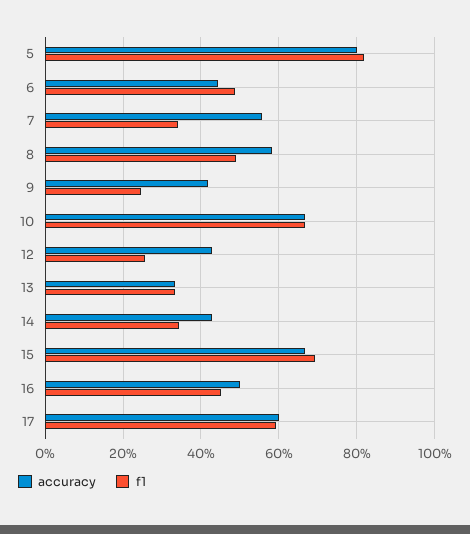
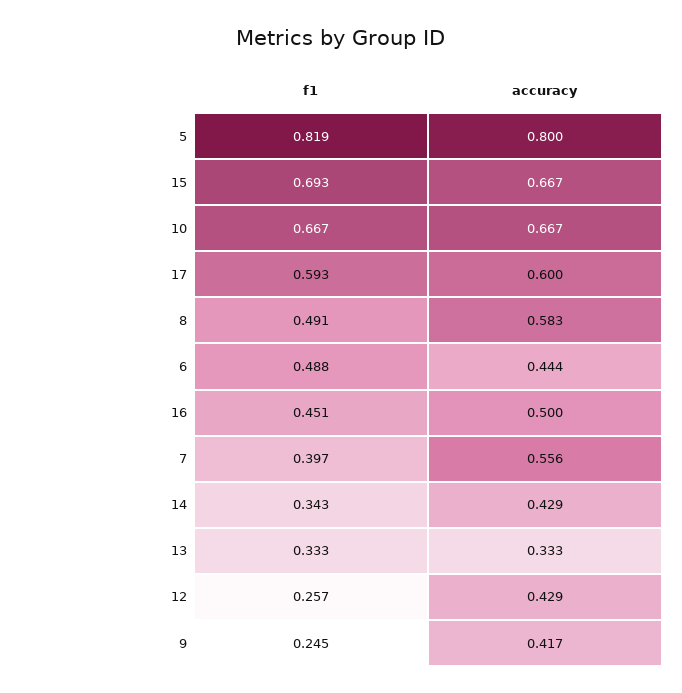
f1, 7: 0.34 -> 0.397

